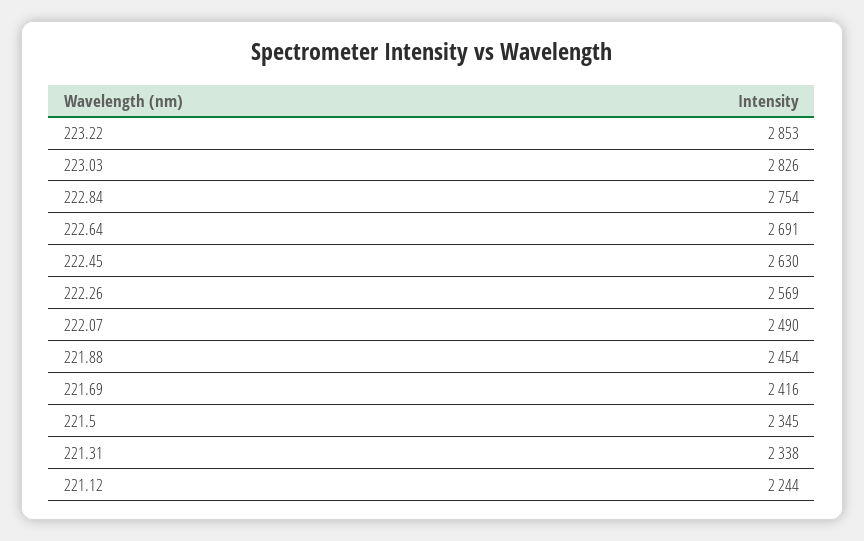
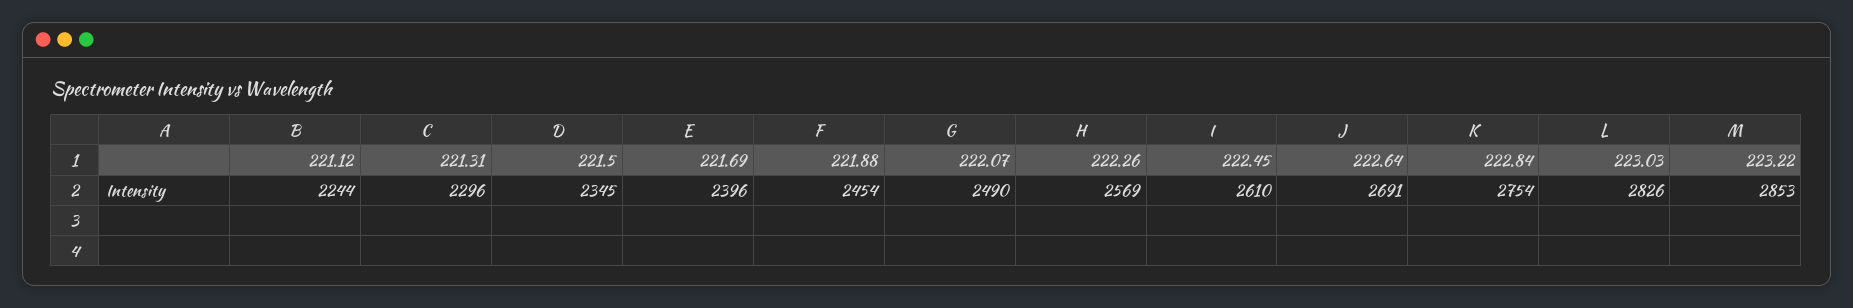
222.45: 2630 -> 2610
221.69: 2416 -> 2396
221.31: 2338 -> 2296

